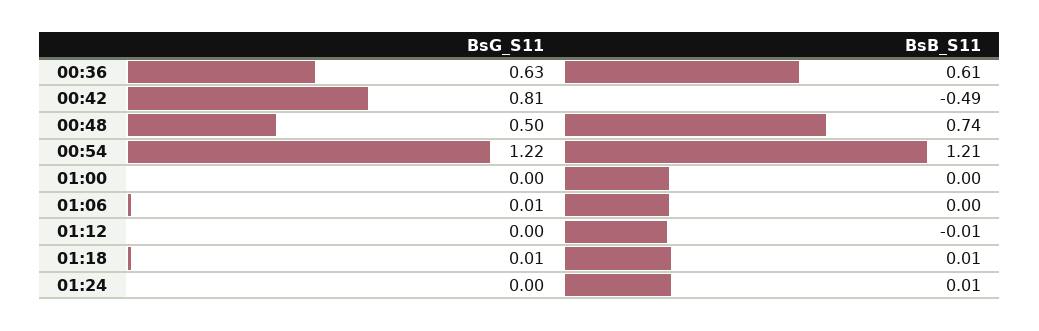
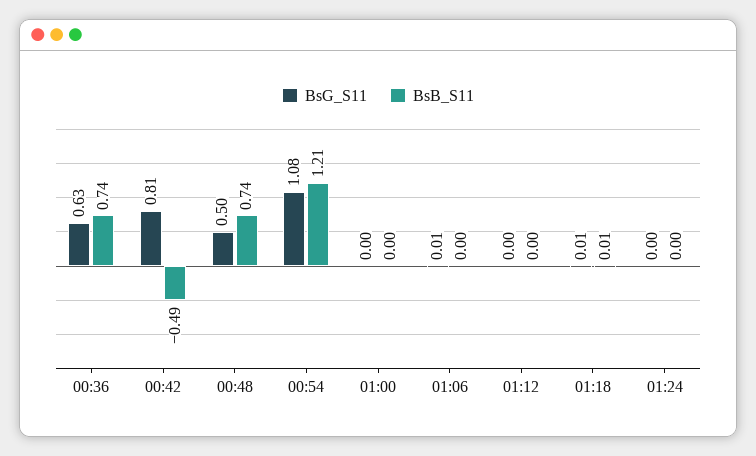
BsB_S11, 00:36: 0.61 -> 0.74
BsG_S11, 00:54: 1.22 -> 1.08
BsB_S11, 01:12: -0.01 -> 0
BsB_S11, 01:24: 0.01 -> 0

